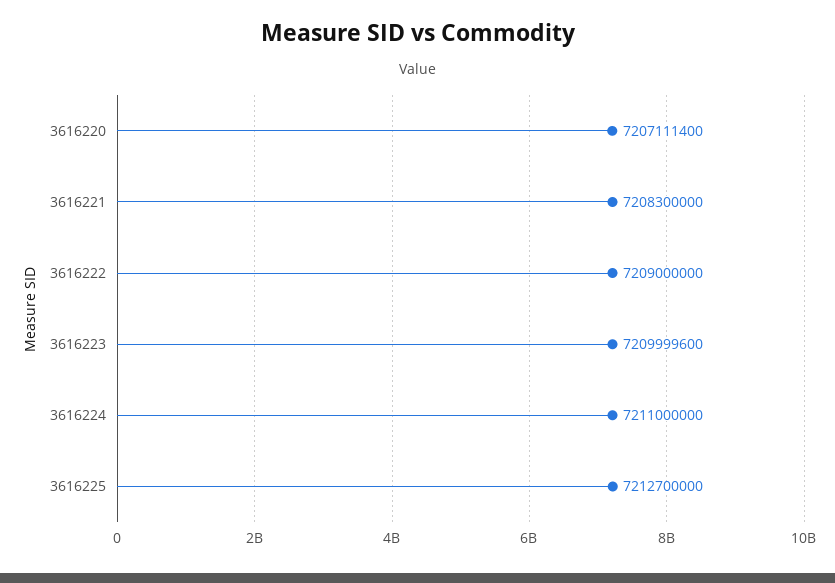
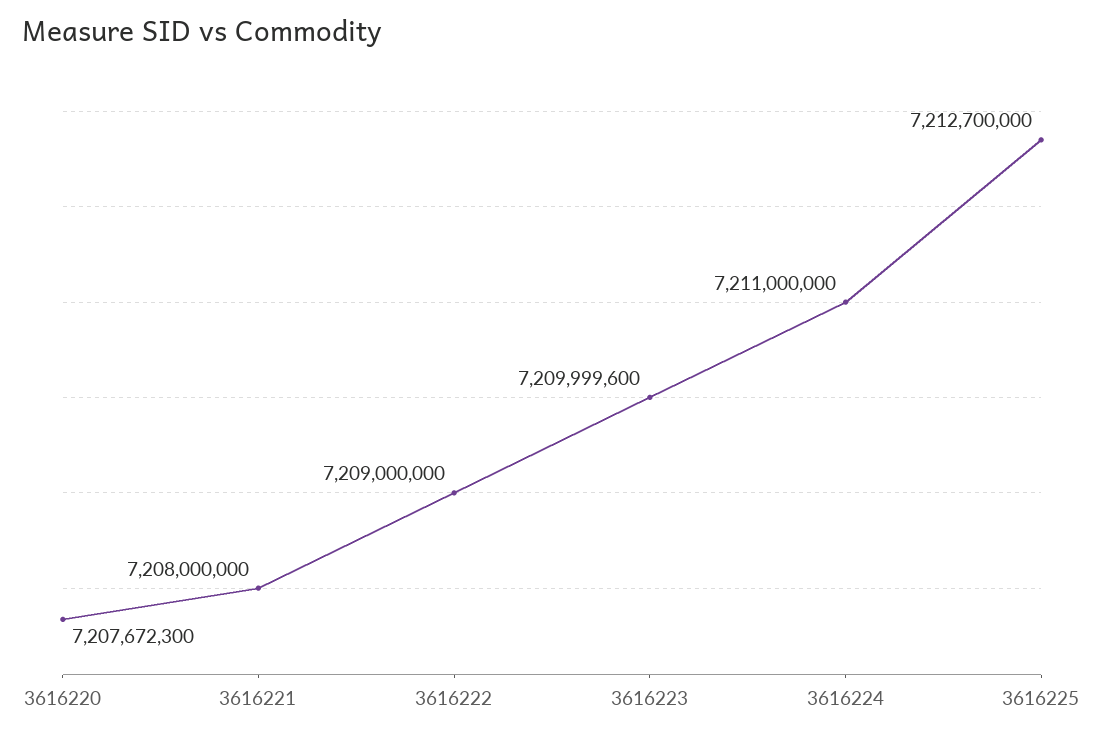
3616220: 7207111400 -> 7207672300
3616221: 7208300000 -> 7208000000

